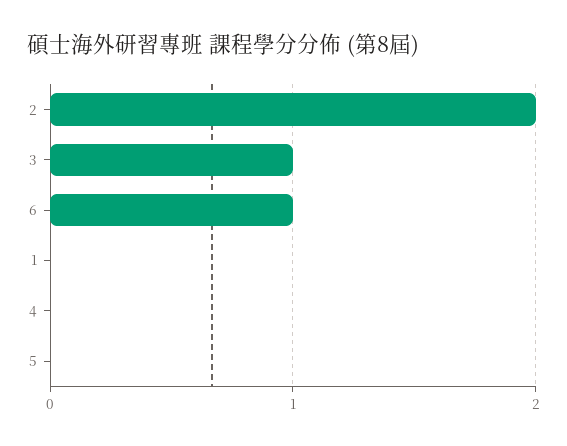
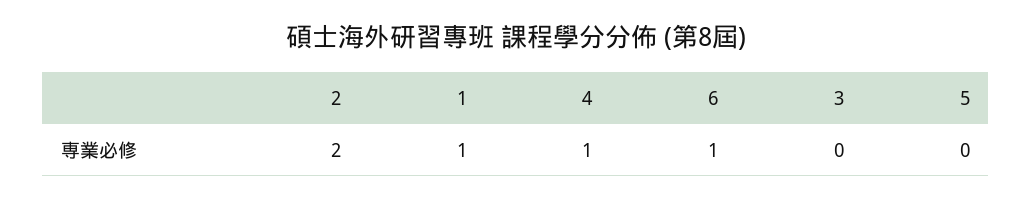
3: 1 -> 0
1: 0 -> 1
4: 0 -> 1

